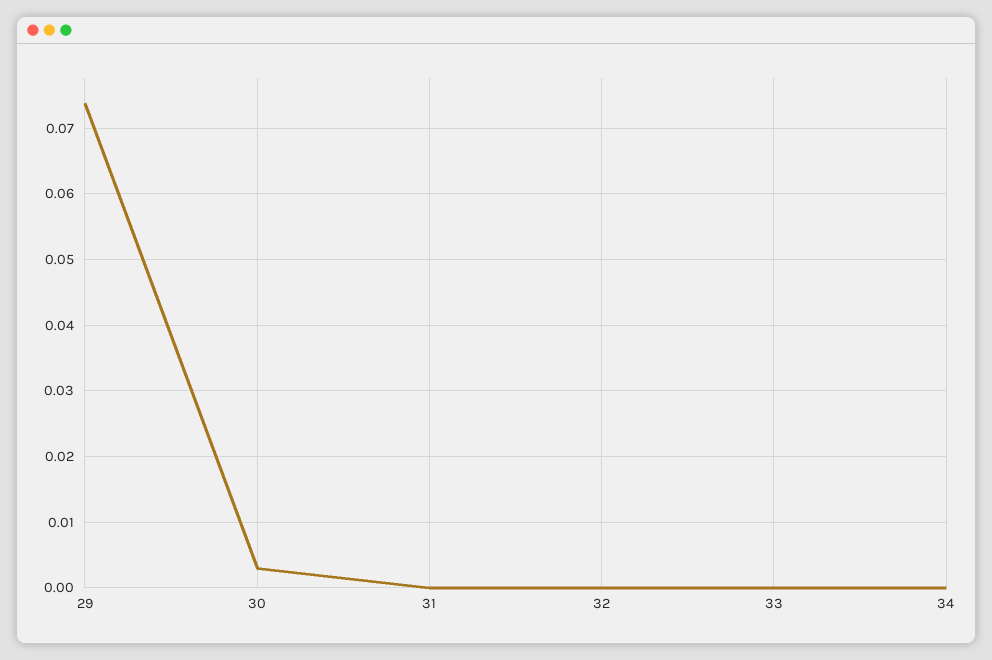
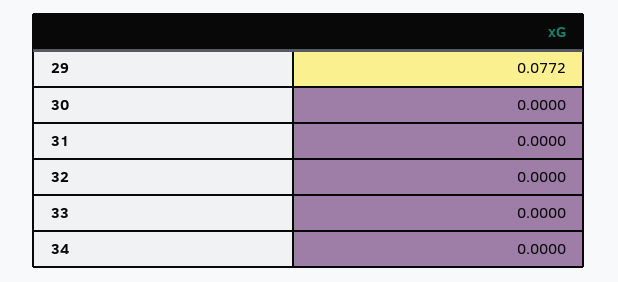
29: 0.074 -> 0.0772
30: 0.003 -> 0

